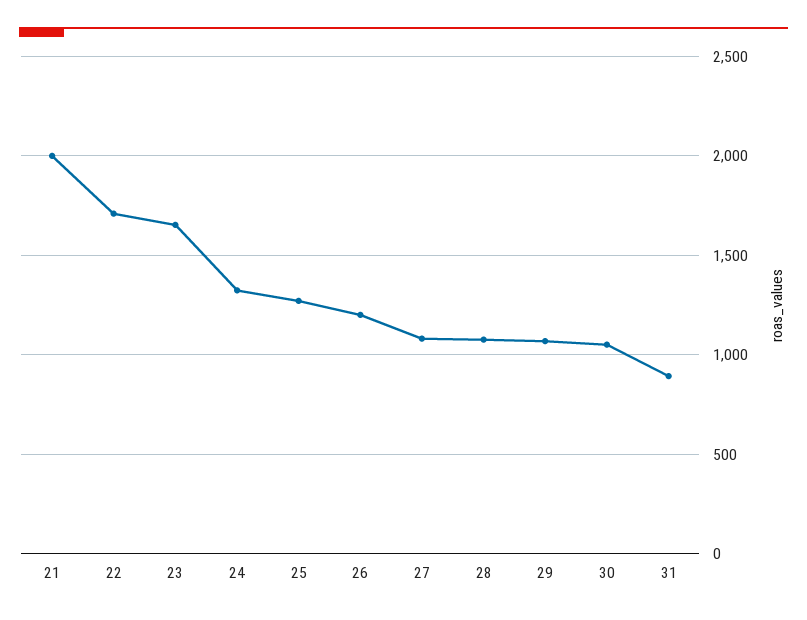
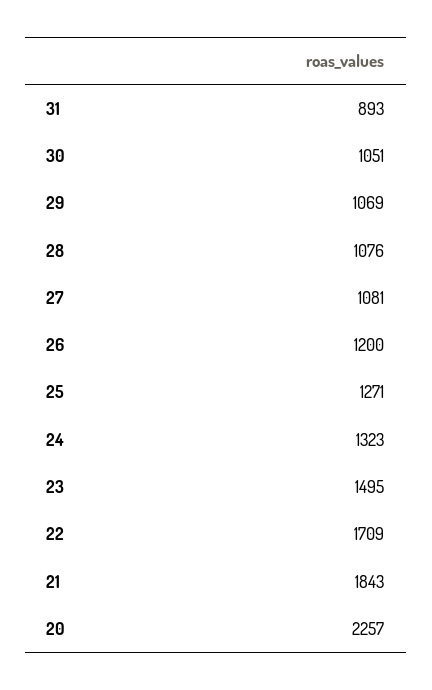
21: 2000 -> 1843
23: 1650 -> 1495
20: none -> 2257

